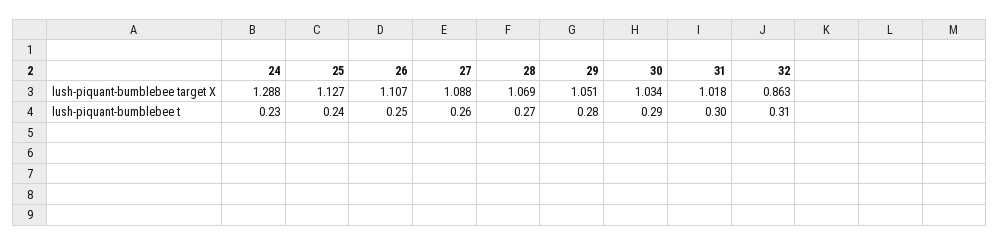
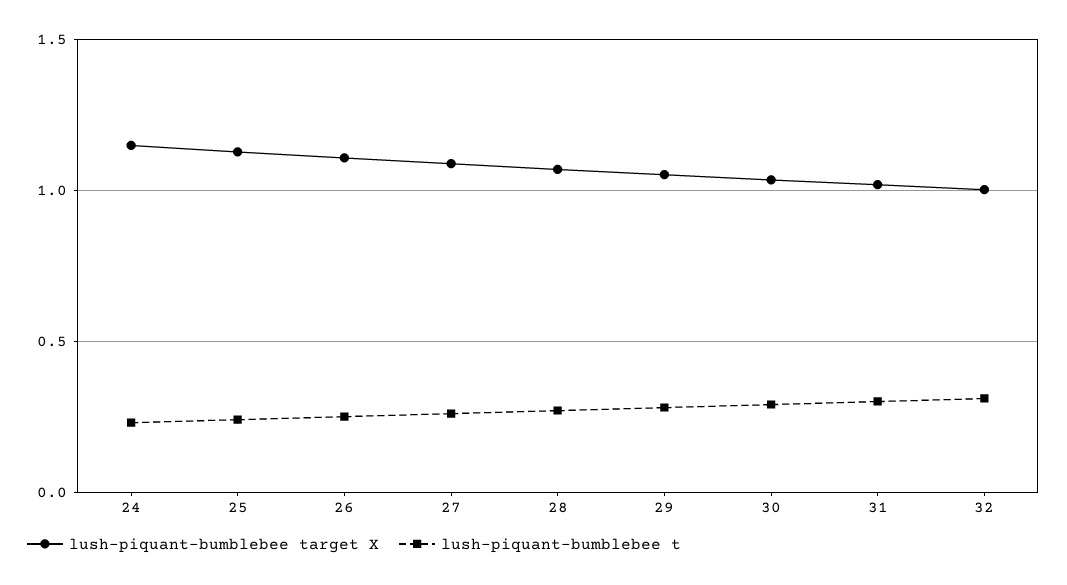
lush-piquant-bumblebee target X, 24: 1.288 -> 1.15
lush-piquant-bumblebee target X, 32: 0.863 -> 1

